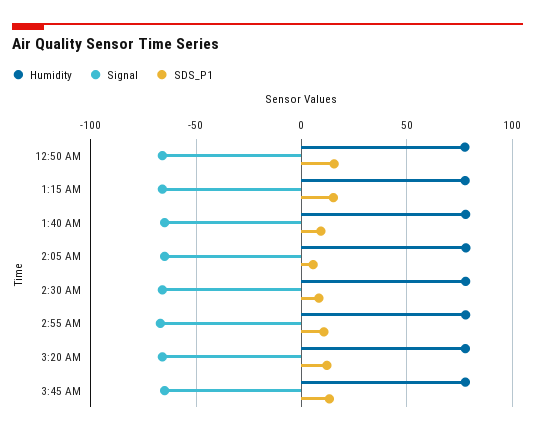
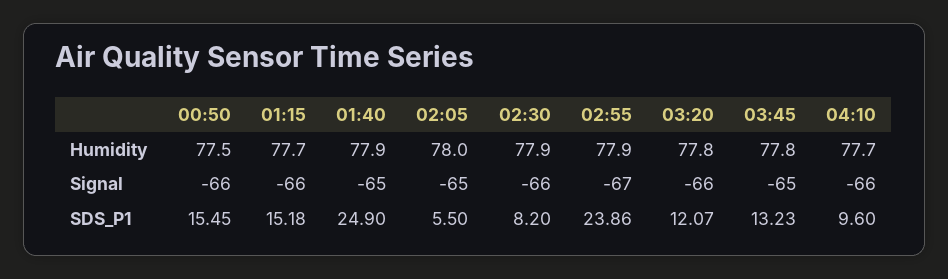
SDS_P1, 1:40 AM: 10 -> 24.9
SDS_P1, 2:55 AM: 10 -> 23.86
Humidity, 04:10: none -> 77.7
Signal, 04:10: none -> -66
SDS_P1, 04:10: none -> 9.6

